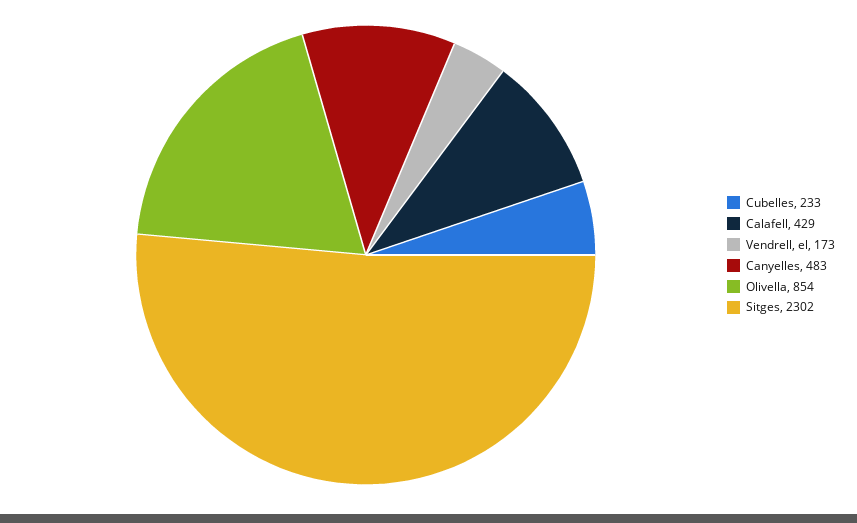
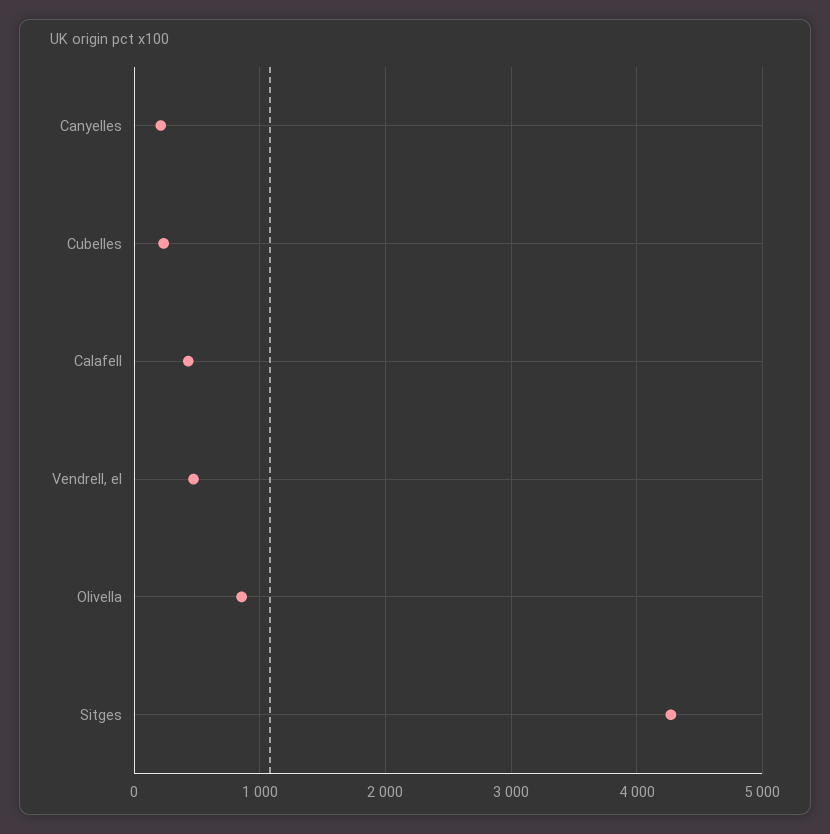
Vendrell, el: 173 -> 500
Canyelles: 483 -> 200
Sitges: 2302 -> 4300

